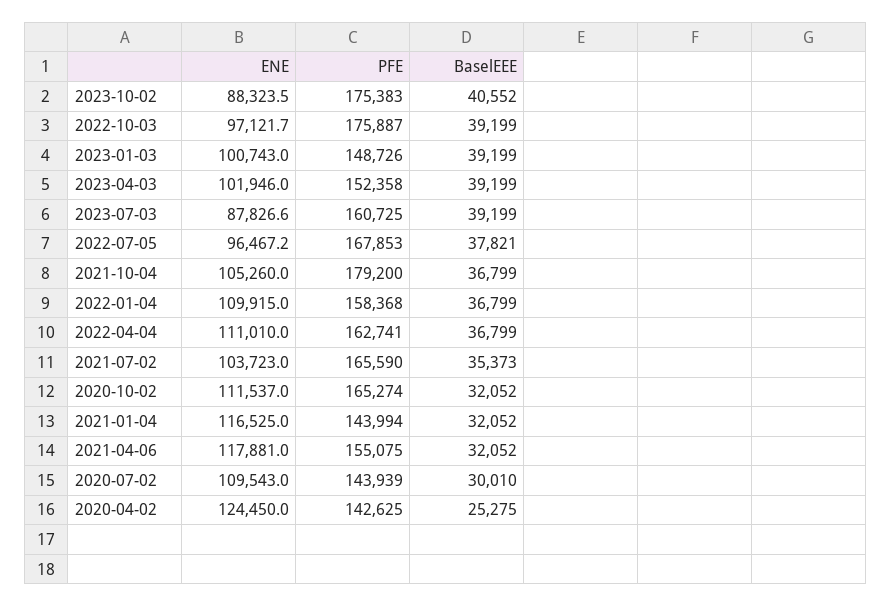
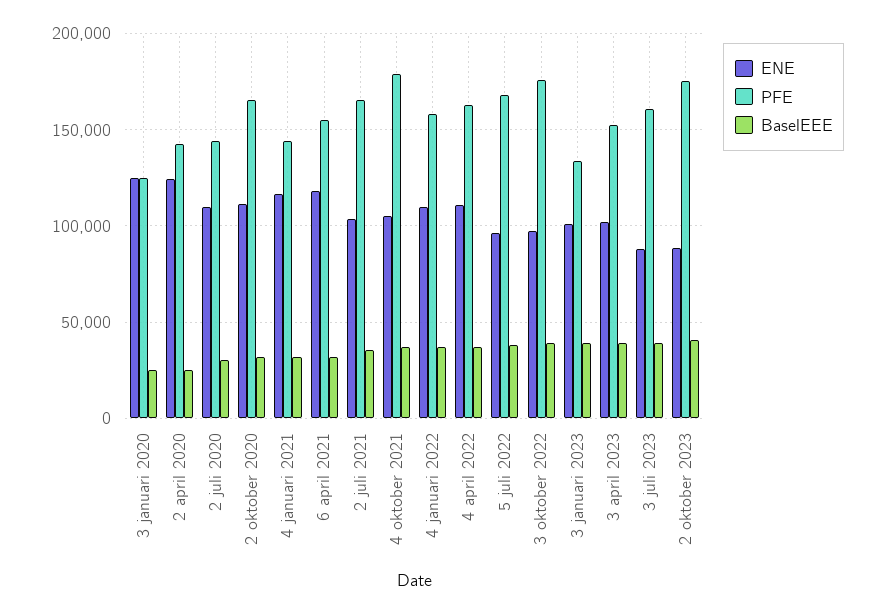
PFE, 2023-01-03: 148726 -> 135000
ENE, 3 januari 2020: none -> 125000
PFE, 3 januari 2020: none -> 125000
BaselEEE, 3 januari 2020: none -> 25000

